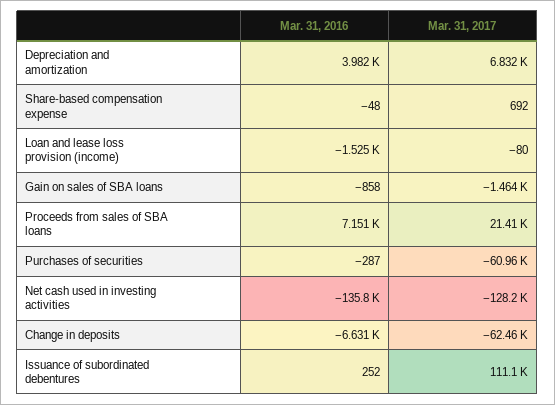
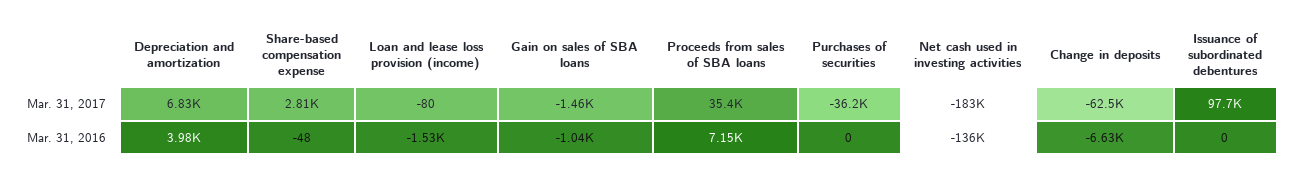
Mar. 31, 2017, Share-based compensation expense: 692 -> 2810
Mar. 31, 2016, Gain on sales of SBA loans: -858 -> -1040
Mar. 31, 2017, Proceeds from sales of SBA loans: 21410 -> 35400
Mar. 31, 2016, Purchases of securities: -287 -> 0
Mar. 31, 2017, Purchases of securities: -60960 -> -36200
Mar. 31, 2017, Net cash used in investing activities: -128200 -> -183000
Mar. 31, 2016, Issuance of subordinated debentures: 252 -> 0
Mar. 31, 2017, Issuance of subordinated debentures: 111100 -> 97700

